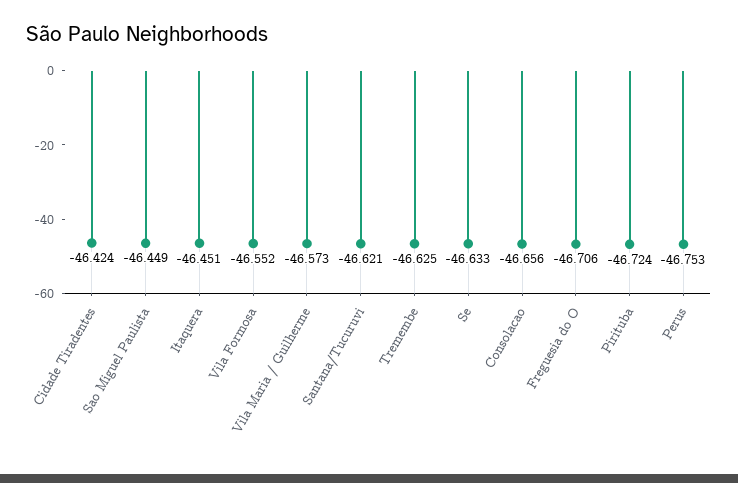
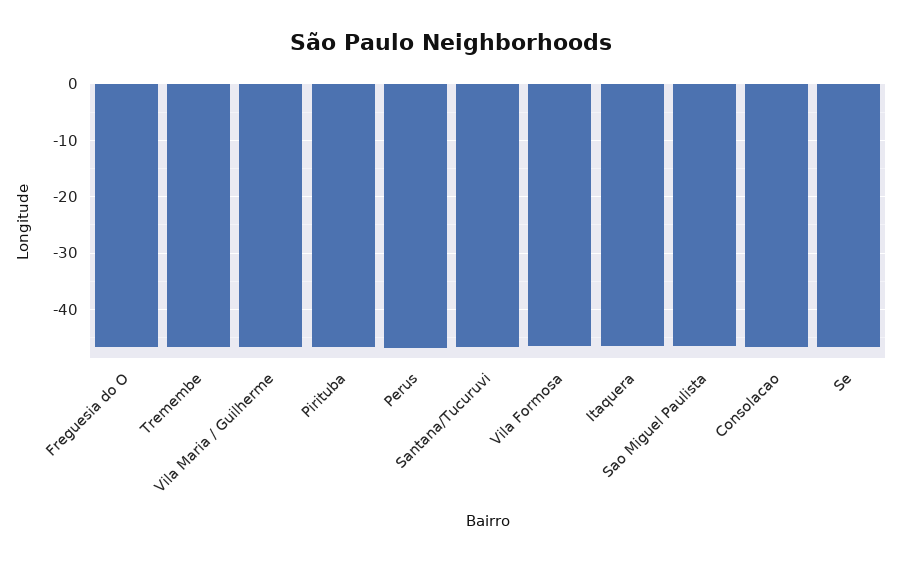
Cidade Tiradentes: -46.424 -> none

